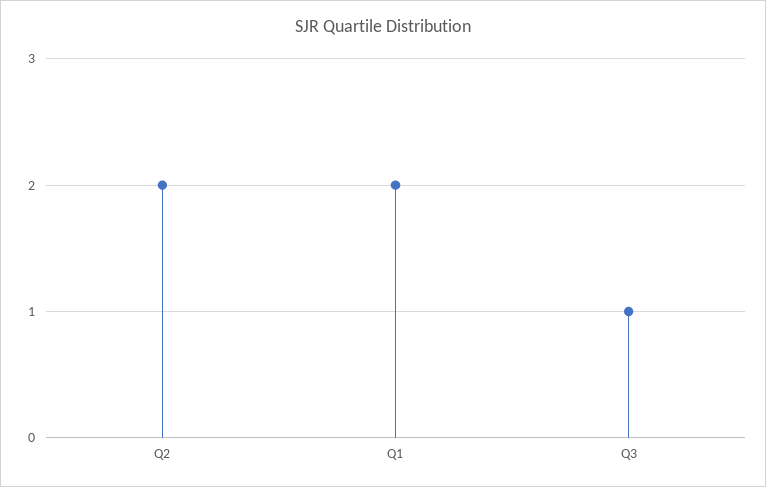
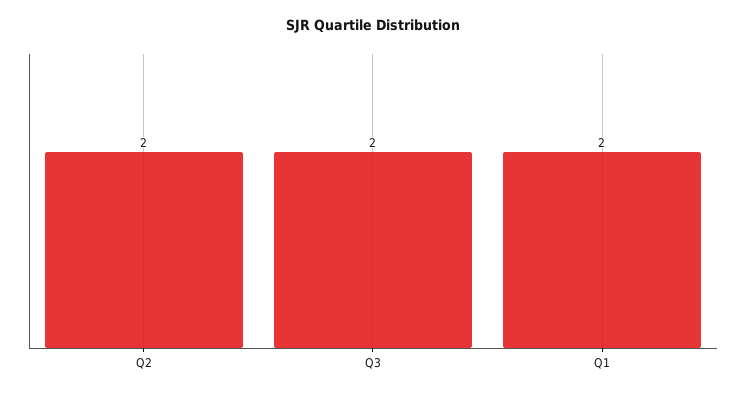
Q3: 1 -> 2

